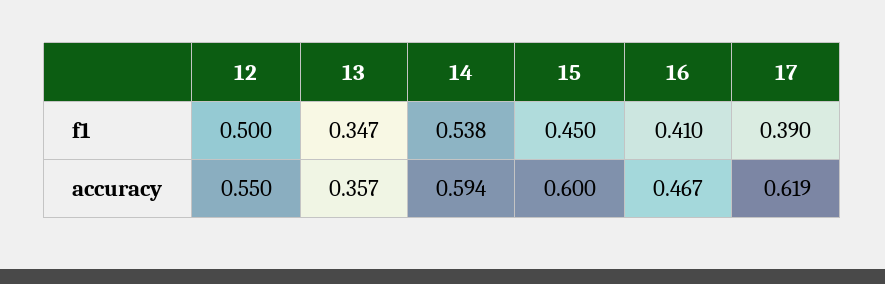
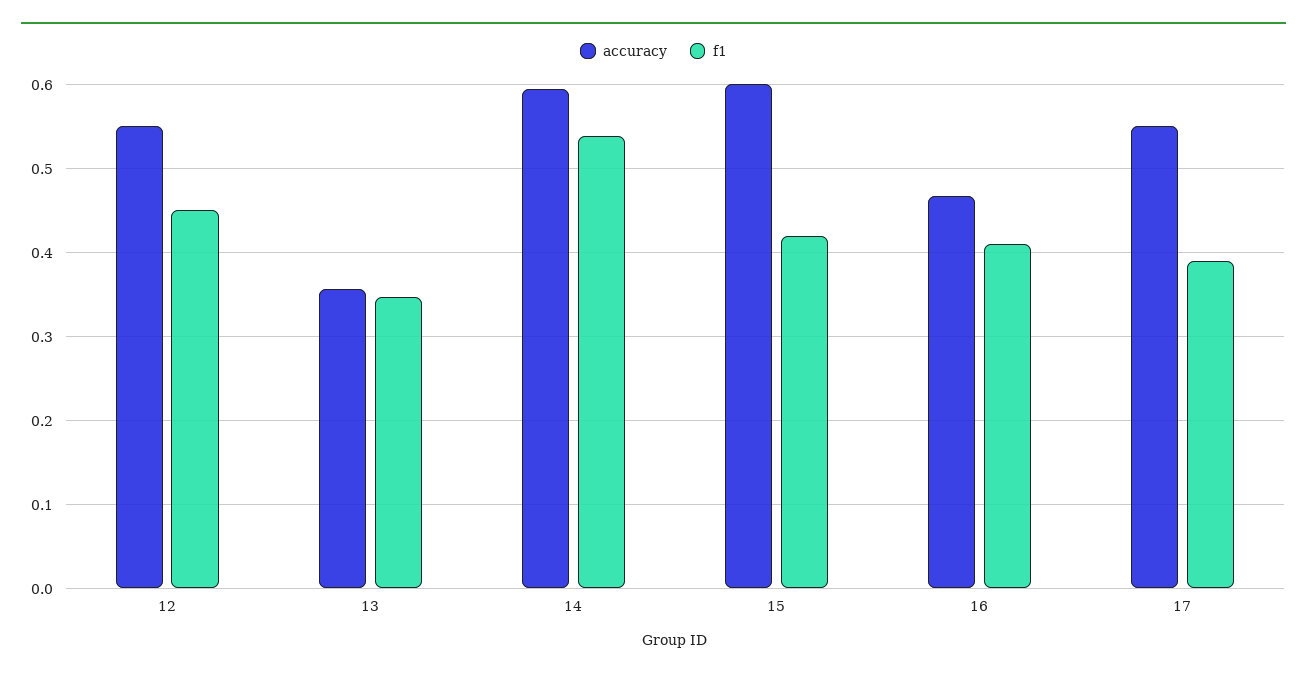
f1, 12: 0.5 -> 0.45
f1, 15: 0.45 -> 0.42
accuracy, 17: 0.619 -> 0.55

